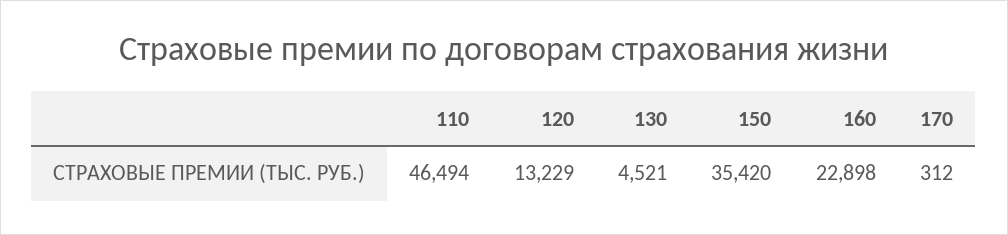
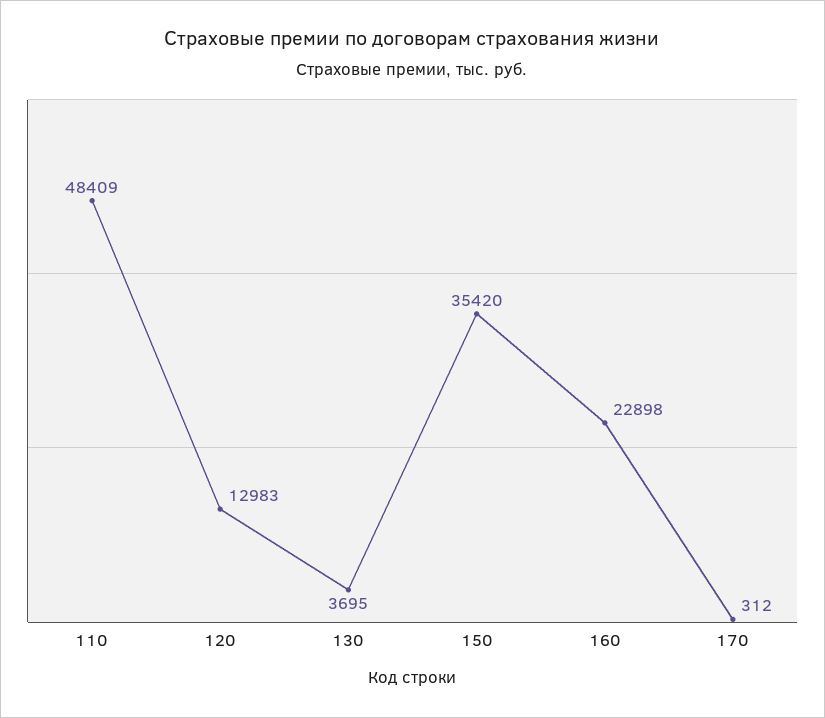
110: 46494 -> 48409
120: 13229 -> 12983
130: 4521 -> 3695

